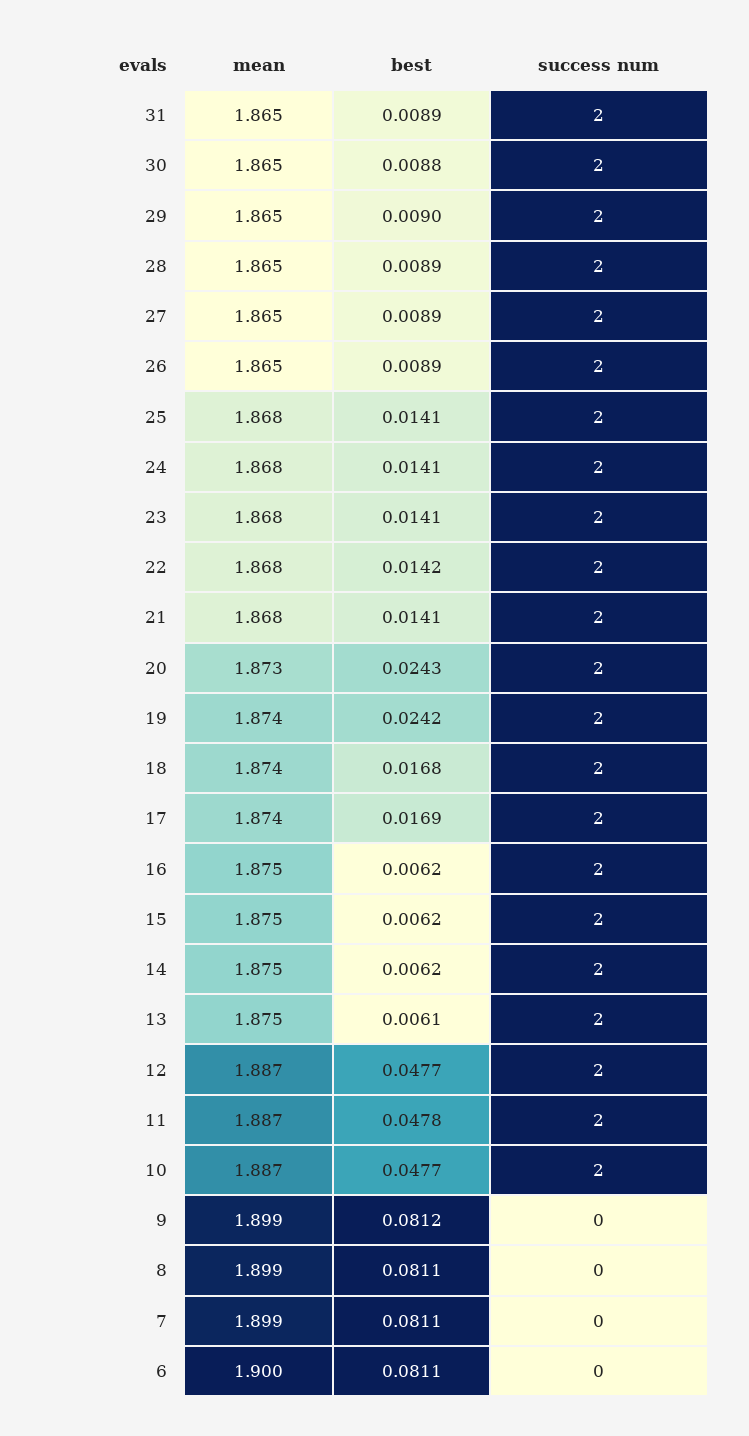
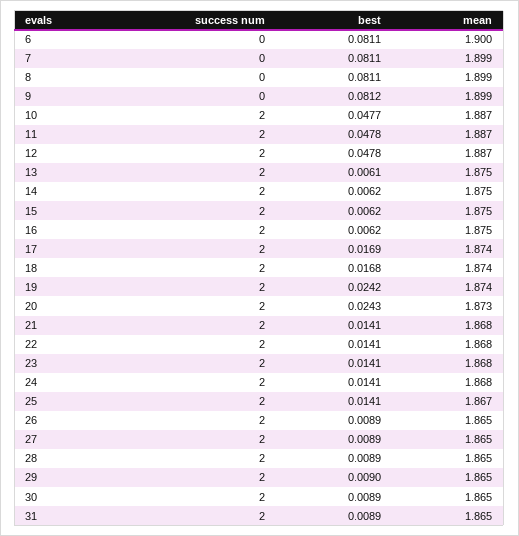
best, 30: 0.0088 -> 0.0089
mean, 25: 1.868 -> 1.867
best, 22: 0.0142 -> 0.0141
best, 12: 0.0477 -> 0.0478

